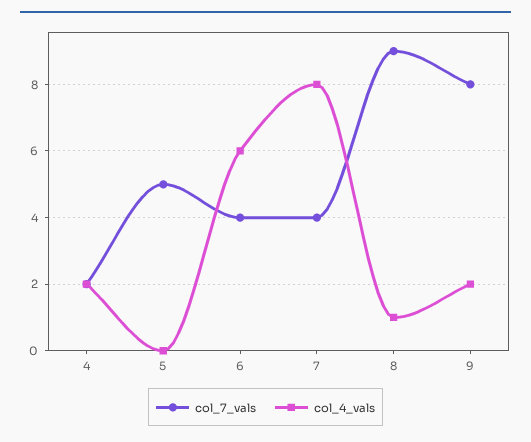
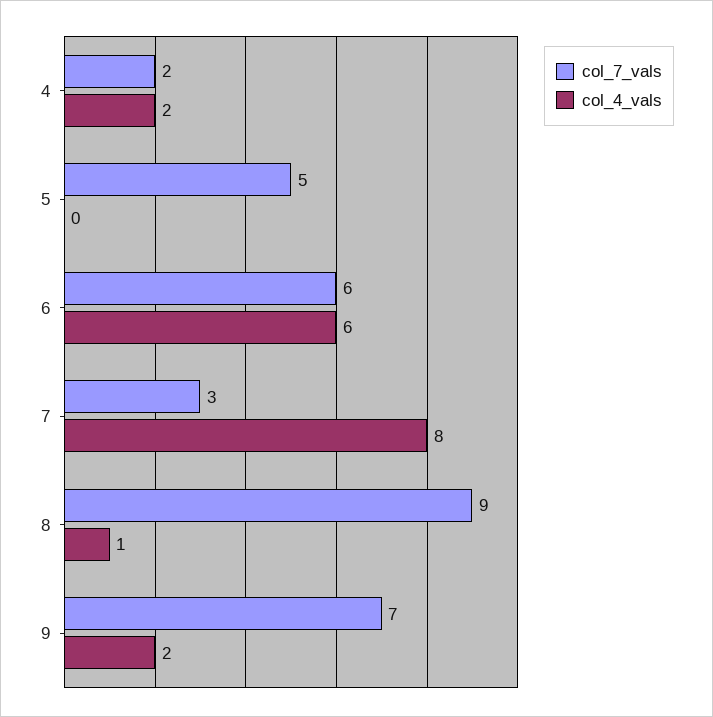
col_7_vals, 6: 4 -> 6
col_7_vals, 7: 4 -> 3
col_7_vals, 9: 8 -> 7

